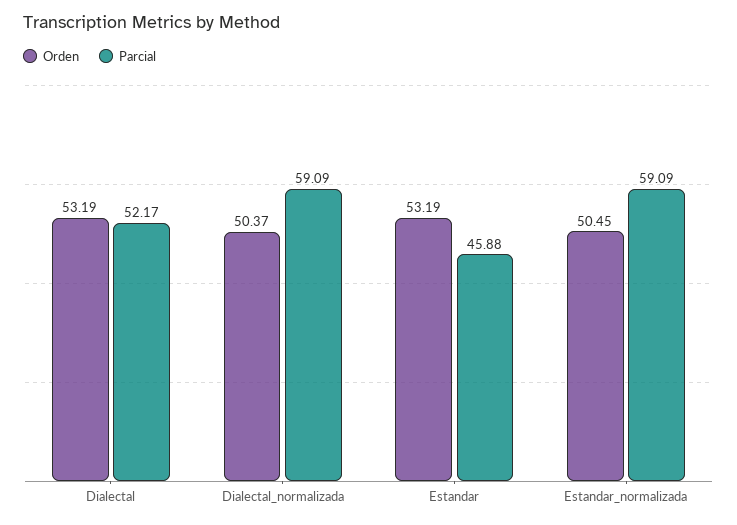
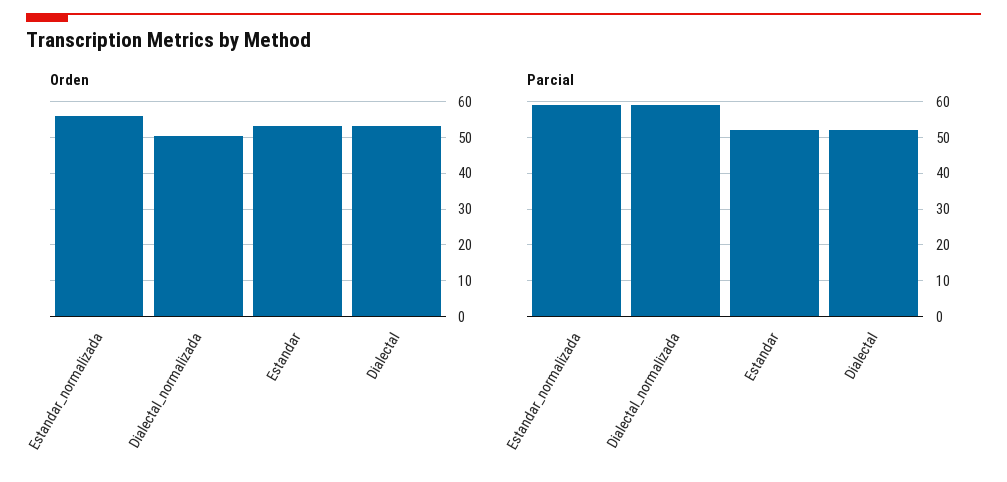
Parcial, Estandar: 45.88 -> 52
Orden, Estandar_normalizada: 50.45 -> 56

